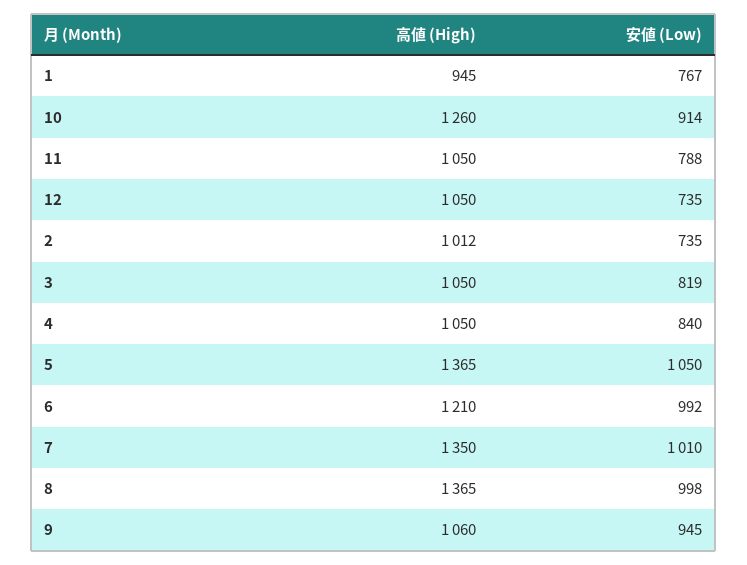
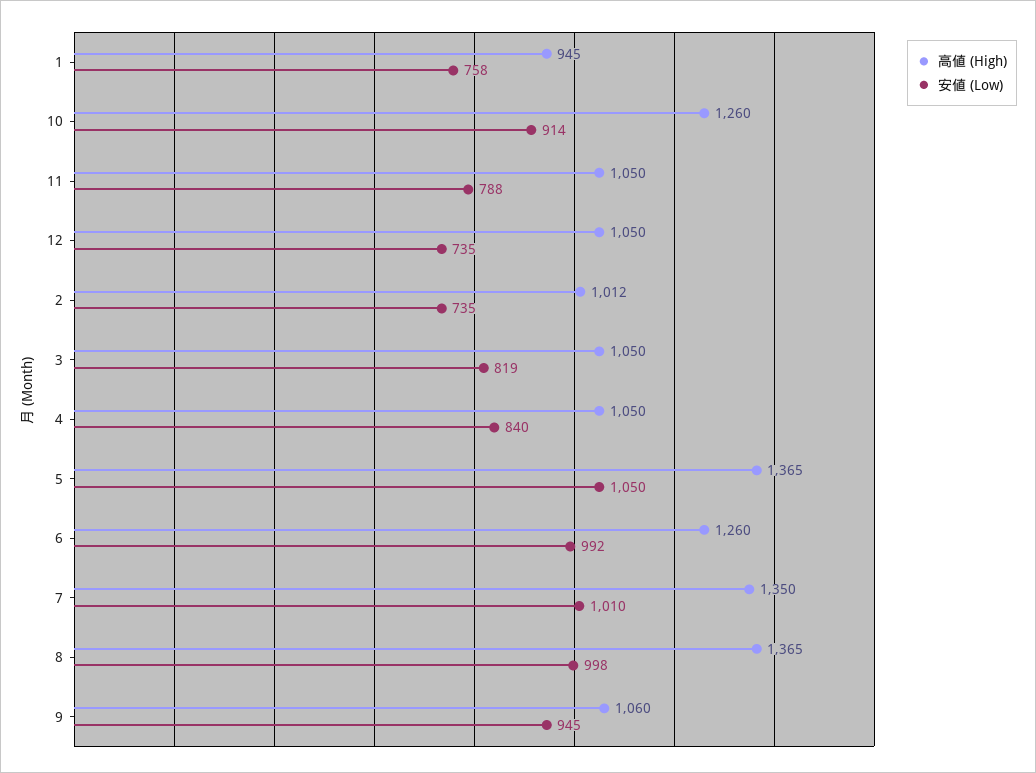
安値 (Low), 1: 767 -> 758
高値 (High), 6: 1210 -> 1260

